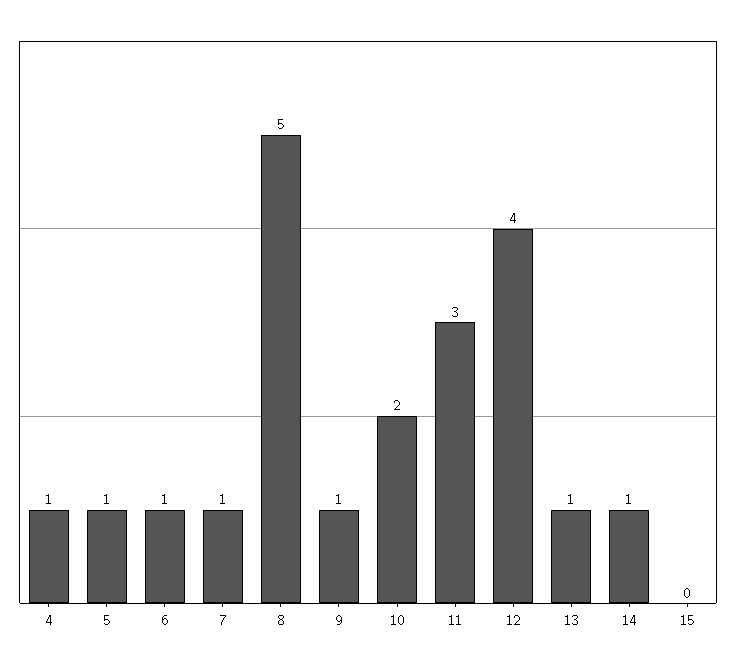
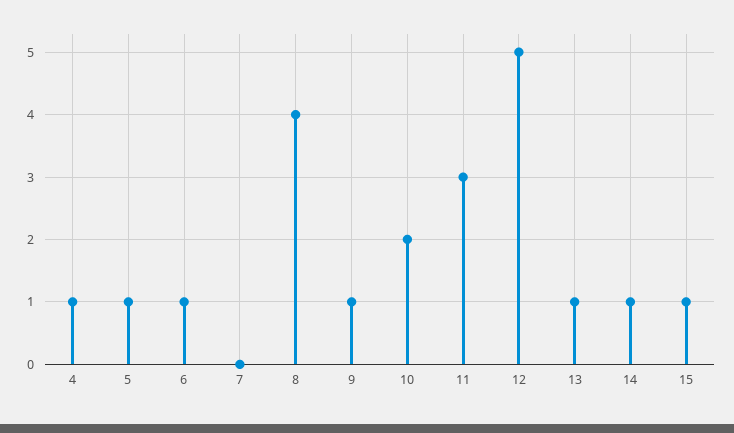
7: 1 -> 0
8: 5 -> 4
12: 4 -> 5
15: 0 -> 1

